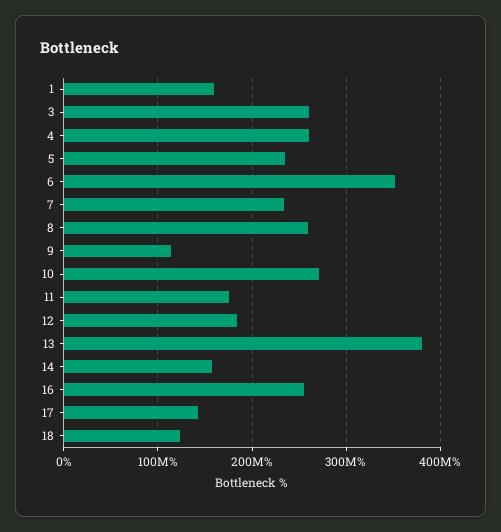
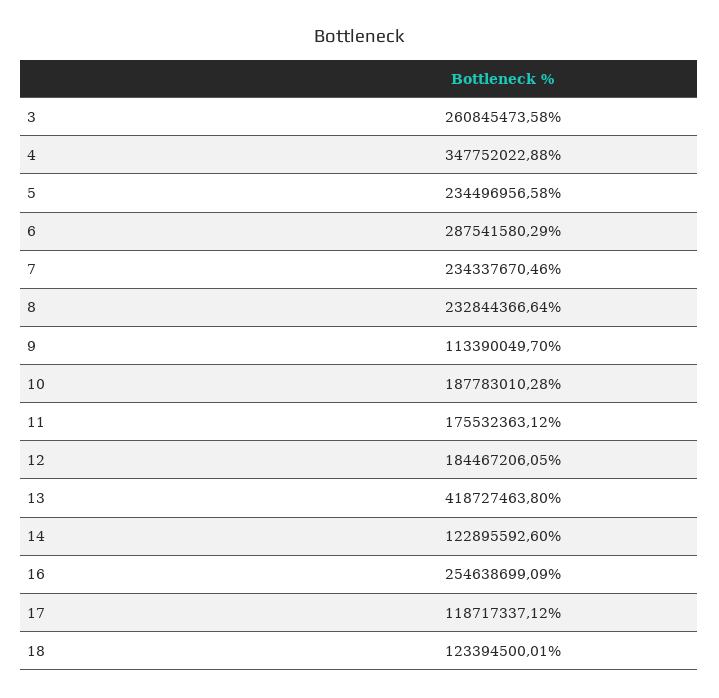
1: 160000000 -> none
4: 260000000 -> 347752022.88
6: 350000000 -> 287541580.29
8: 260000000 -> 232844366.64
10: 270000000 -> 187783010.28
13: 380000000 -> 418727463.8
14: 160000000 -> 122895592.6
17: 140000000 -> 118717337.12

